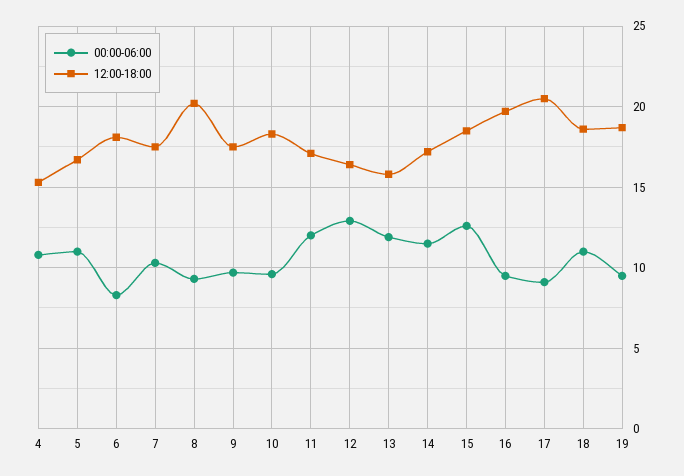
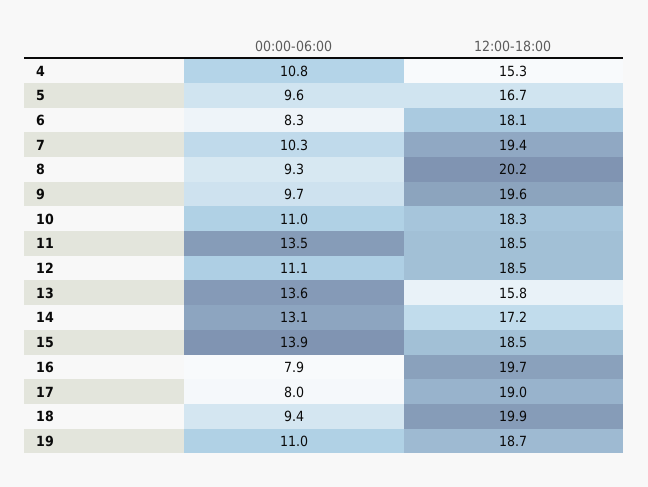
00:00-06:00, 5: 11 -> 9.6
12:00-18:00, 7: 17.5 -> 19.4
12:00-18:00, 9: 17.5 -> 19.6
00:00-06:00, 10: 9.5 -> 11
00:00-06:00, 11: 12 -> 13.5
12:00-18:00, 11: 17 -> 18.5
00:00-06:00, 12: 13 -> 11.1
12:00-18:00, 12: 16.5 -> 18.5
00:00-06:00, 13: 12 -> 13.6
00:00-06:00, 14: 11.5 -> 13.1
00:00-06:00, 15: 12.5 -> 13.9
00:00-06:00, 16: 9.5 -> 7.9
00:00-06:00, 17: 9 -> 8
12:00-18:00, 17: 20.5 -> 19
00:00-06:00, 18: 11 -> 9.4
12:00-18:00, 18: 18.5 -> 19.9
00:00-06:00, 19: 9.5 -> 11

